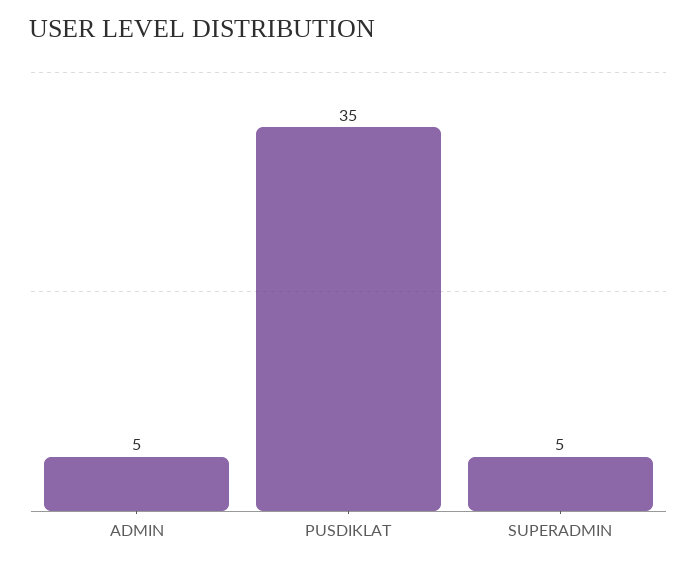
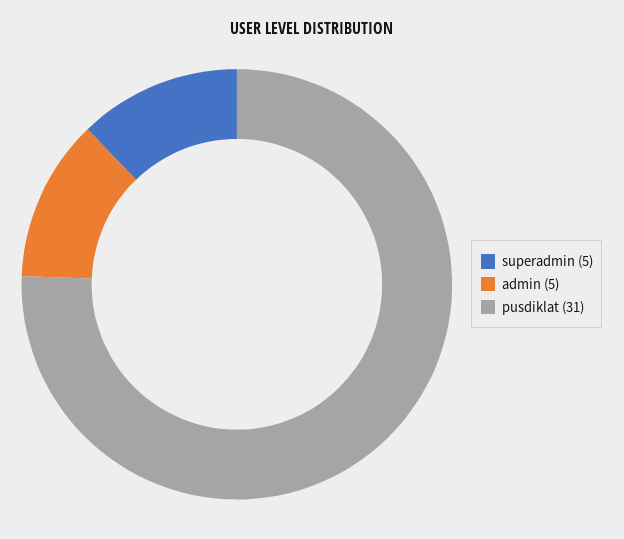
PUSDIKLAT: 35 -> 31

